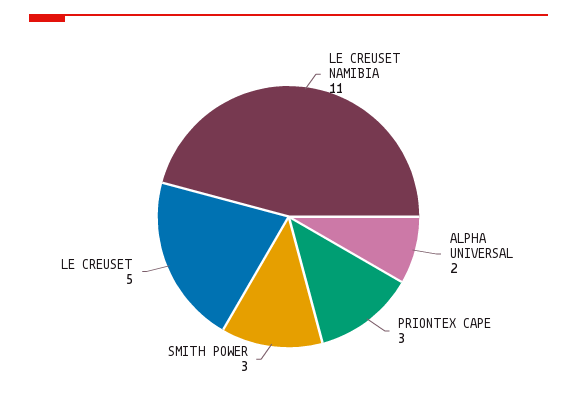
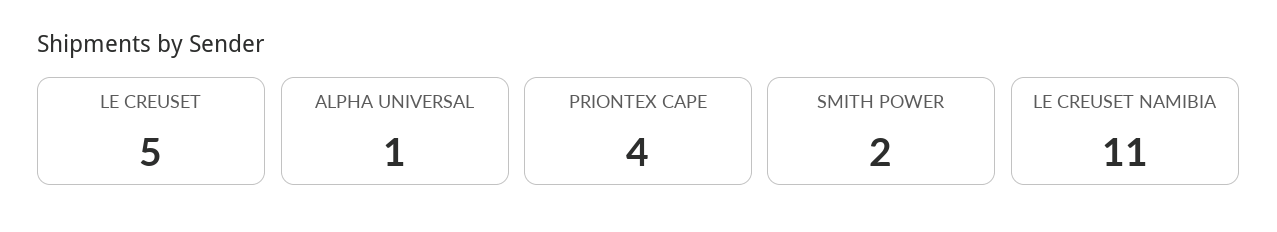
ALPHA UNIVERSAL: 2 -> 1
PRIONTEX CAPE: 3 -> 4
SMITH POWER: 3 -> 2

